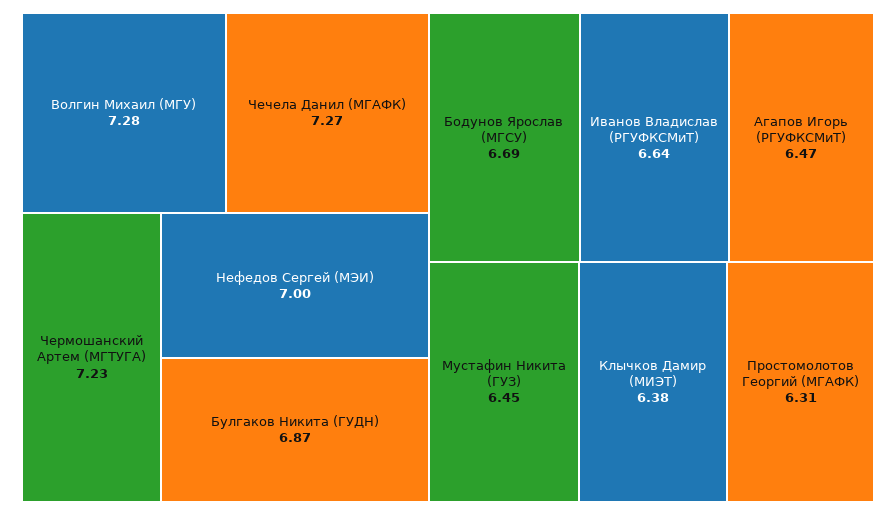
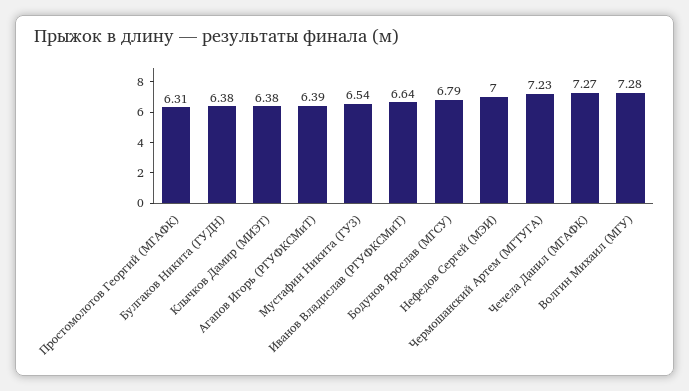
Булгаков Никита (ГУДН): 6.87 -> 6.38
Бодунов Ярослав (МГСУ): 6.69 -> 6.79
Агапов Игорь (РГУФКСМиТ): 6.47 -> 6.39
Мустафин Никита (ГУЗ): 6.45 -> 6.54

